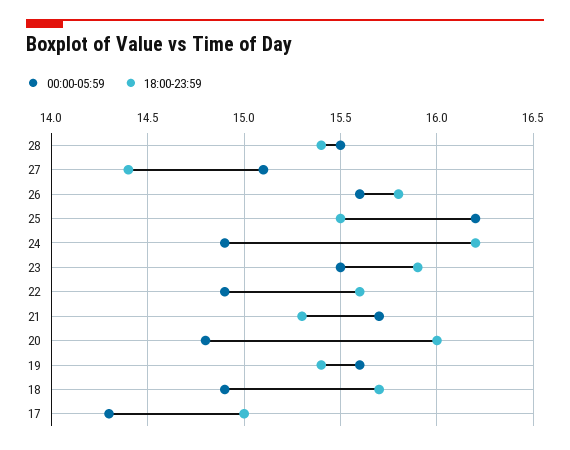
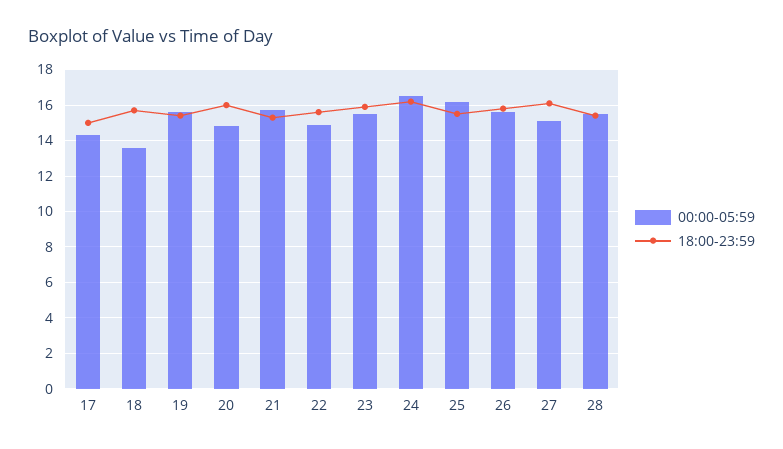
18:00-23:59, 27: 14.4 -> 16
00:00-05:59, 24: 14.9 -> 16.5
00:00-05:59, 18: 14.9 -> 13.5

